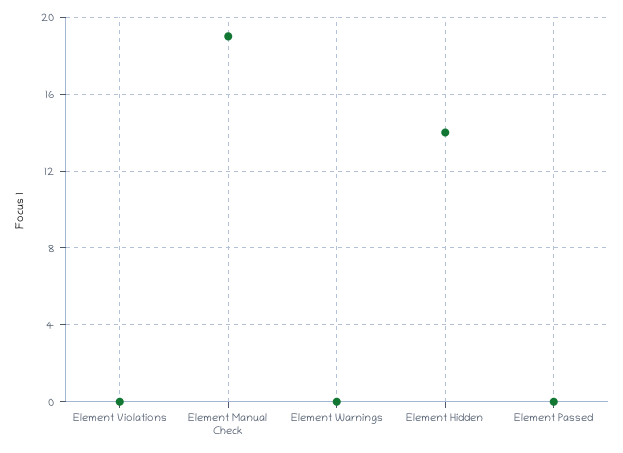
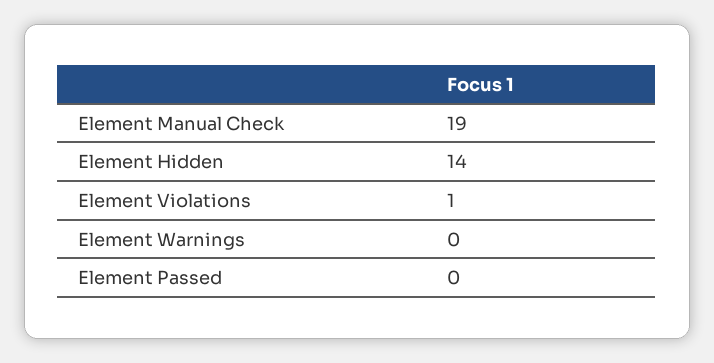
Element Violations: 0 -> 1

